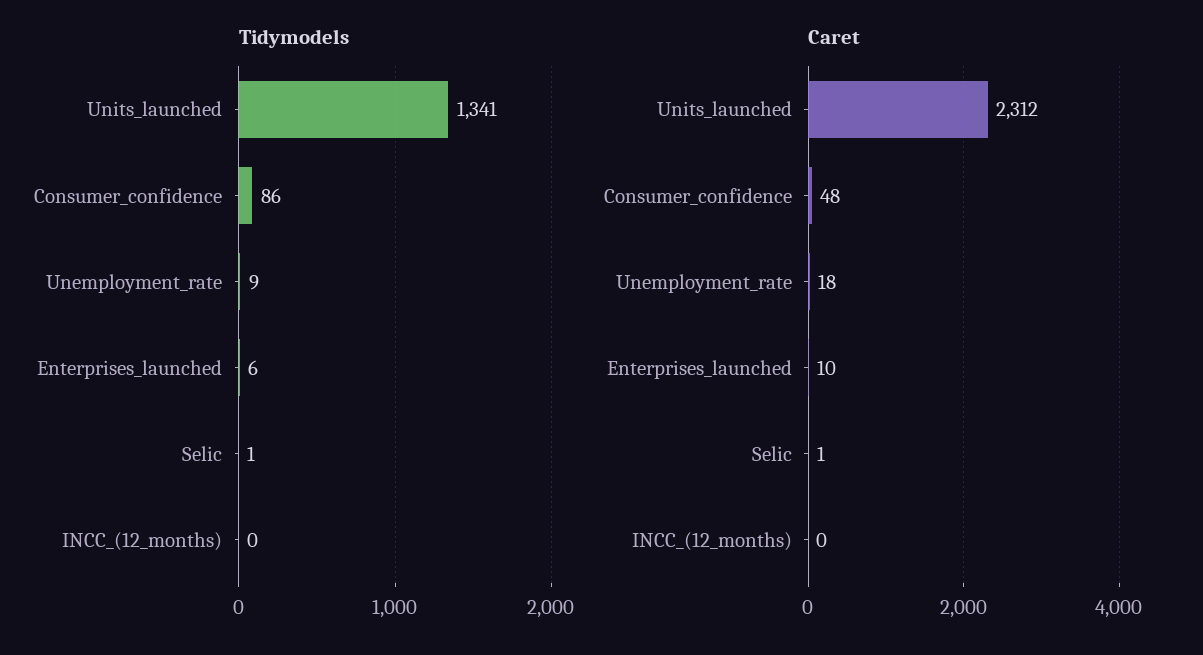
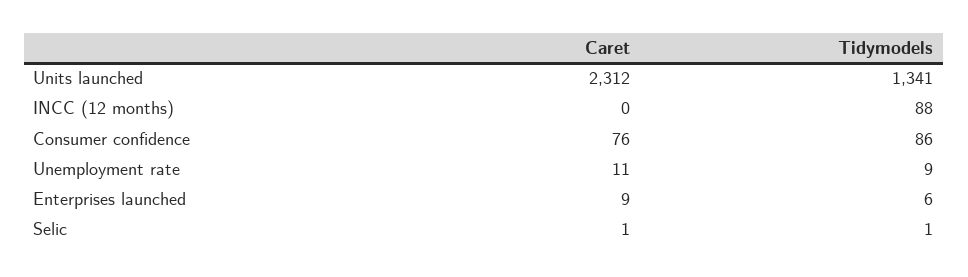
Tidymodels, INCC_(12_months): 0 -> 88
Caret, Consumer_confidence: 48 -> 76
Caret, Unemployment_rate: 18 -> 11
Caret, Enterprises_launched: 10 -> 9

